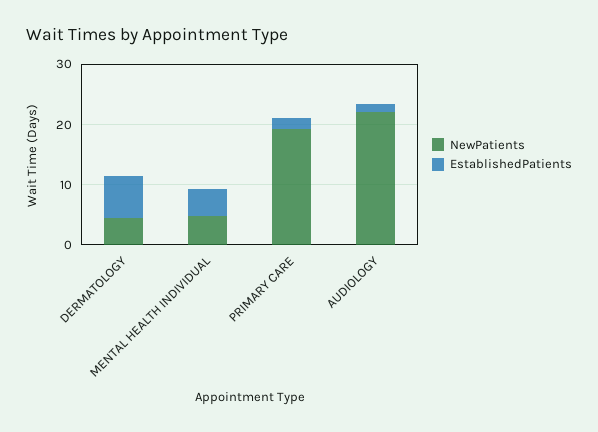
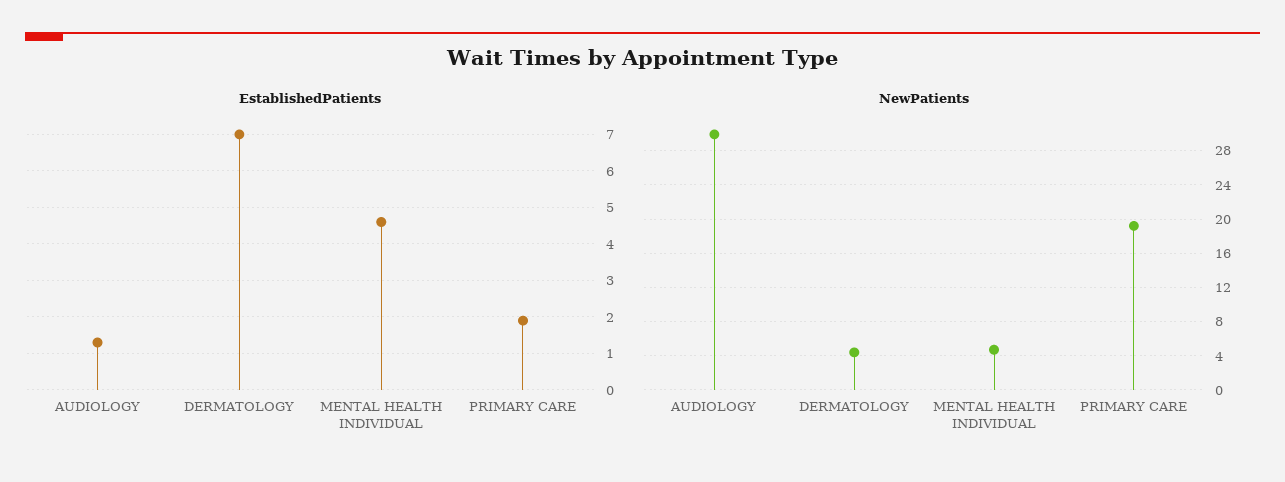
NewPatients, AUDIOLOGY: 22 -> 30

